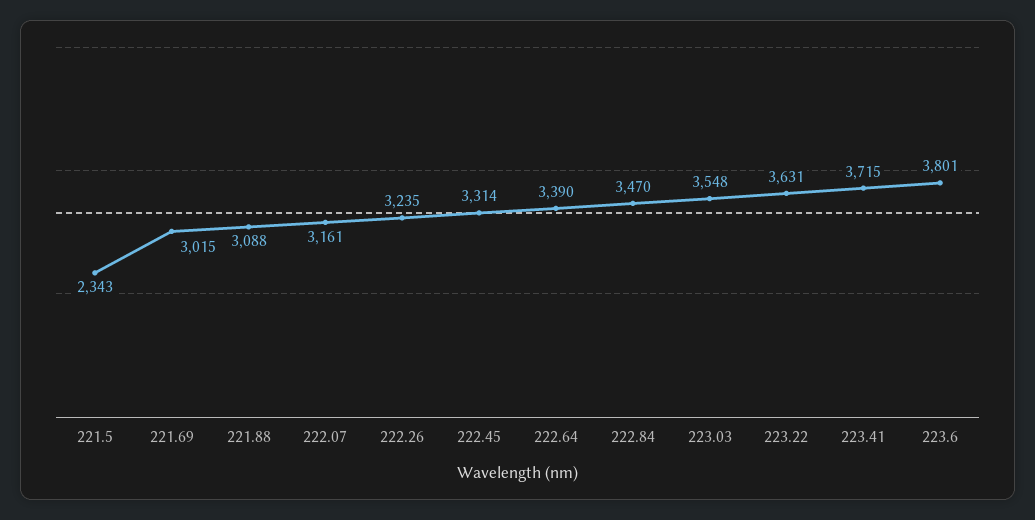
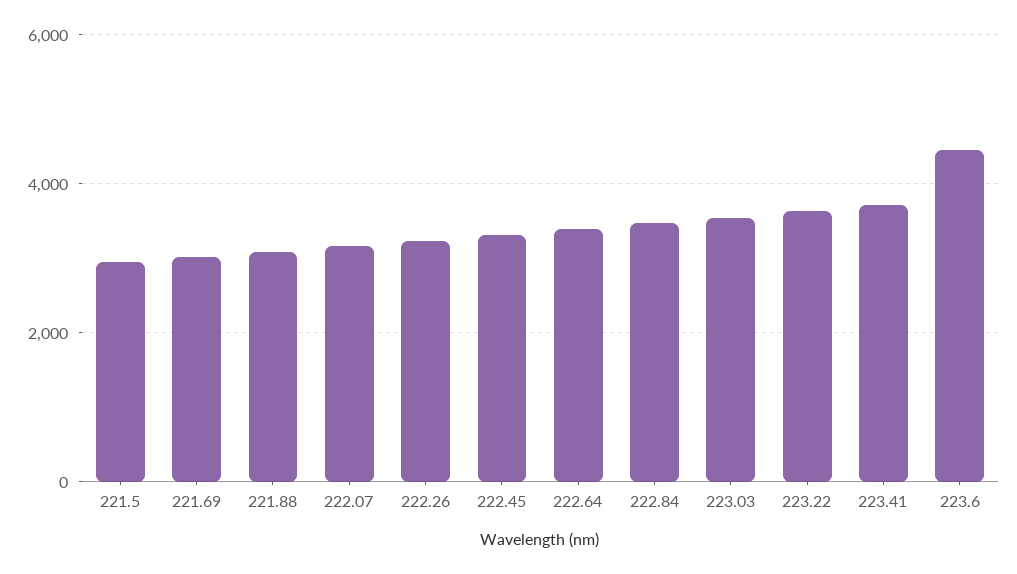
221.5: 2343 -> 3000
223.6: 3801 -> 4400

